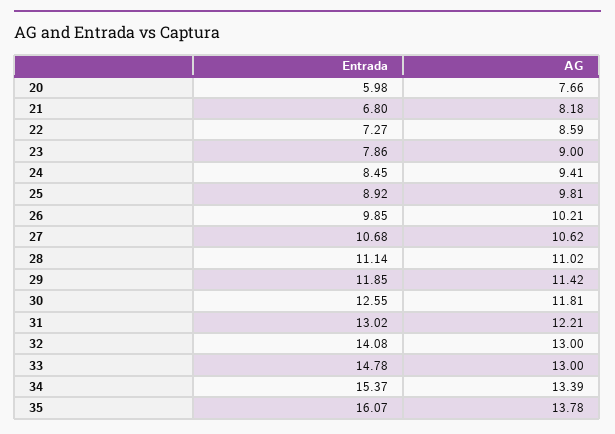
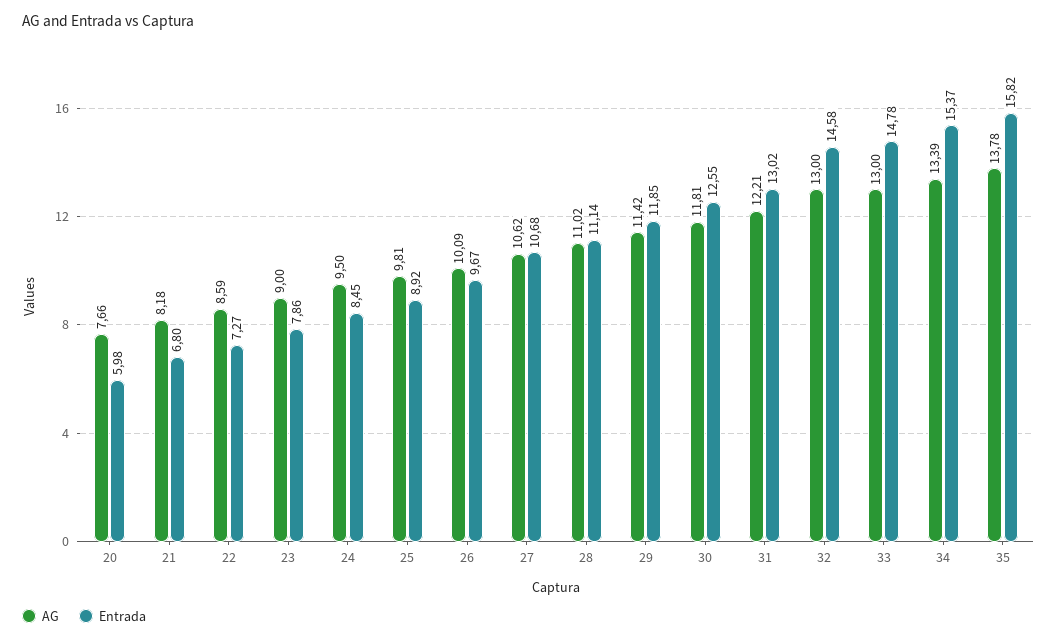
AG, 24: 9.41 -> 9.5
Entrada, 26: 9.85 -> 9.67
AG, 26: 10.21 -> 10.09
Entrada, 32: 14.08 -> 14.58
Entrada, 35: 16.07 -> 15.82

